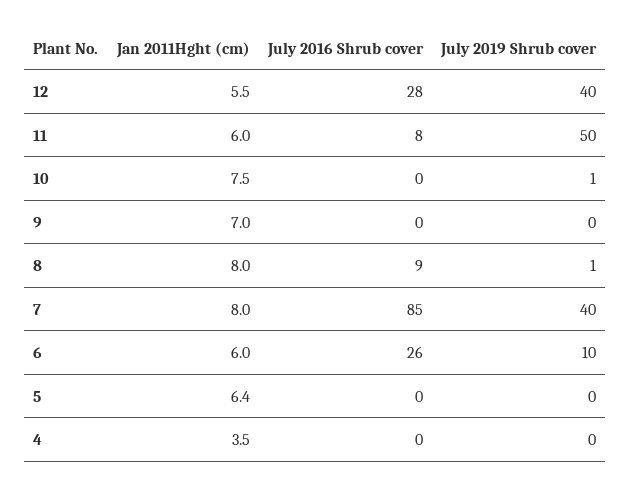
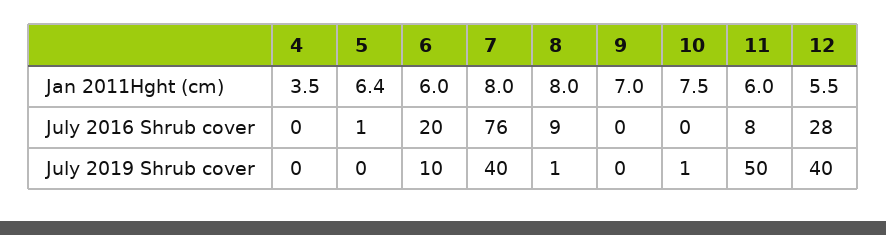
July 2016 Shrub cover, 7: 85 -> 76
July 2016 Shrub cover, 6: 26 -> 20
July 2016 Shrub cover, 5: 0 -> 1

